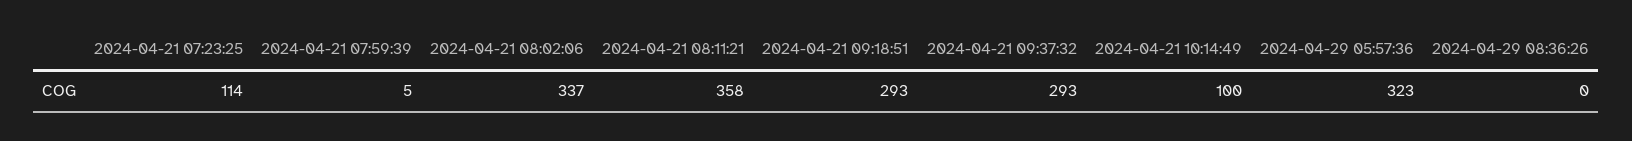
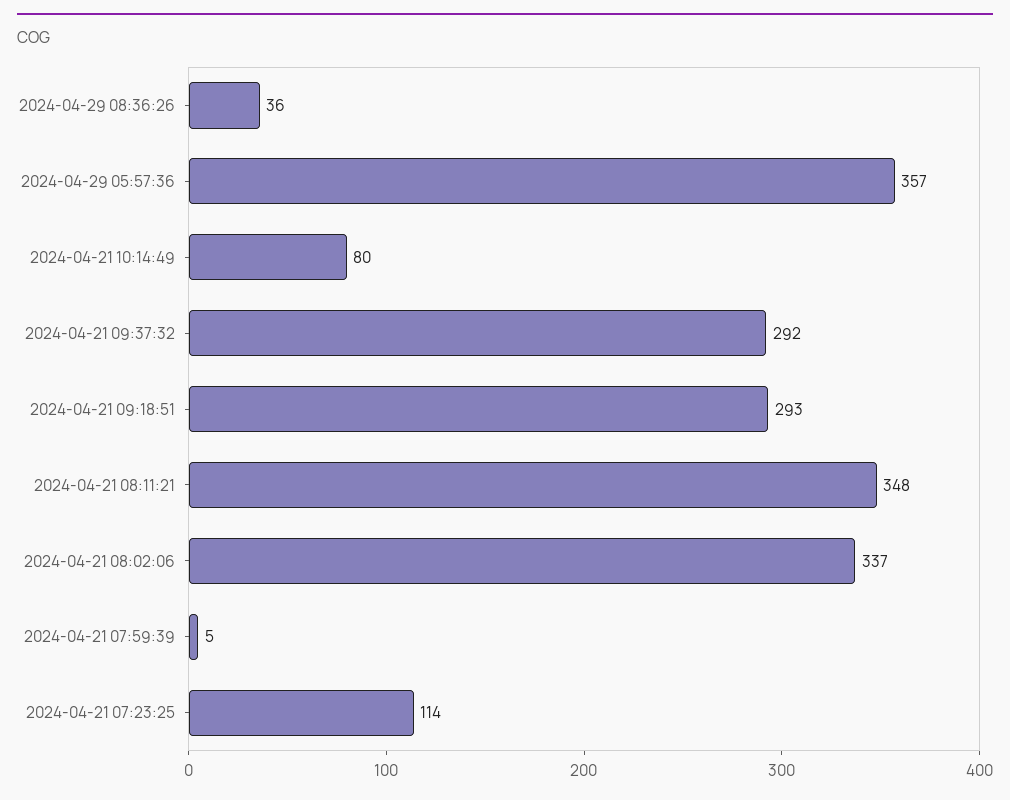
2024-04-21 08:11:21: 358 -> 348
2024-04-21 09:37:32: 293 -> 292
2024-04-21 10:14:49: 100 -> 80
2024-04-29 05:57:36: 323 -> 357
2024-04-29 08:36:26: 0 -> 36

